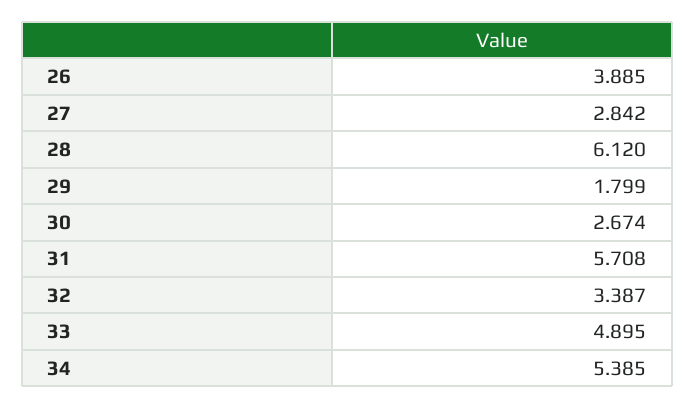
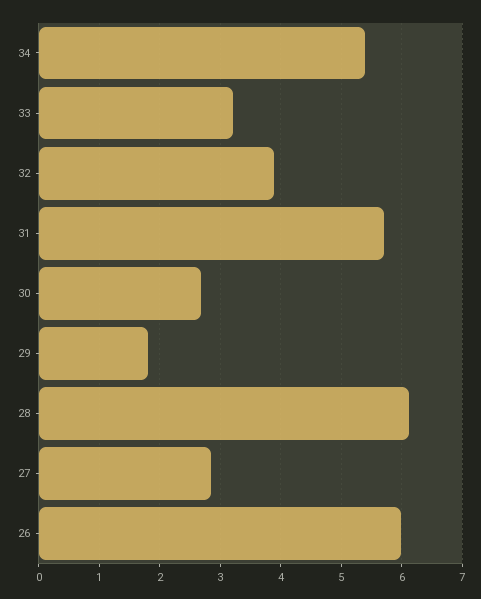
26: 3.885 -> 6
32: 3.387 -> 3.9
33: 4.895 -> 3.2

